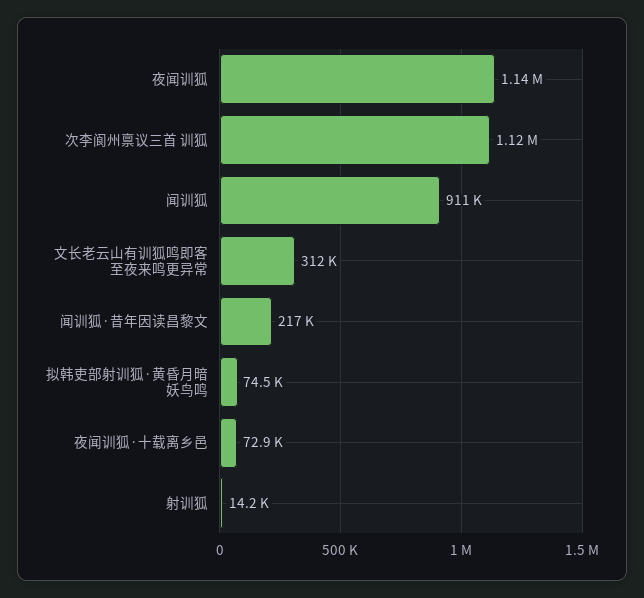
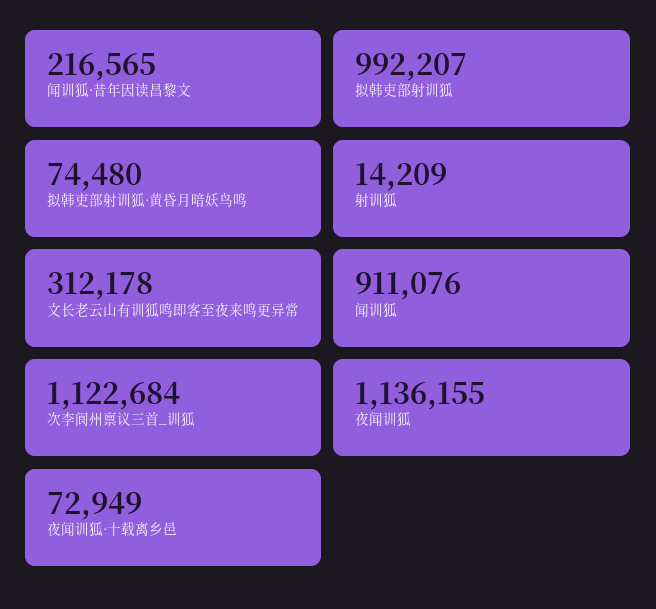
拟韩吏部射训狐: none -> 992207

